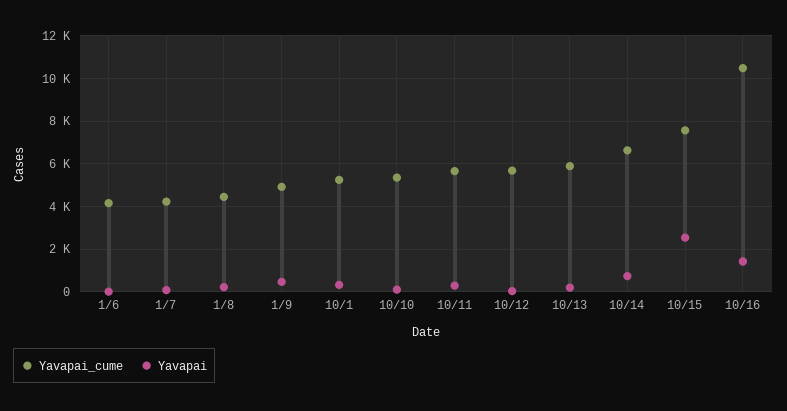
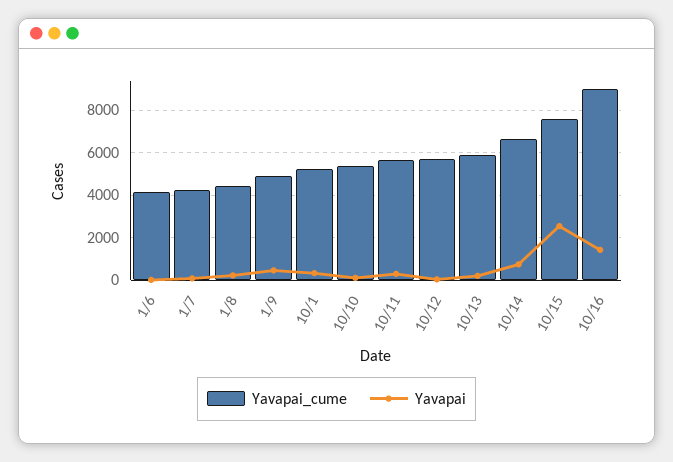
Yavapai_cume, 10/16: 10500 -> 9000

